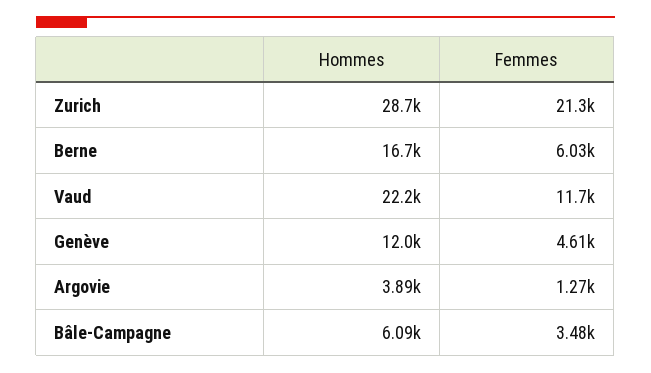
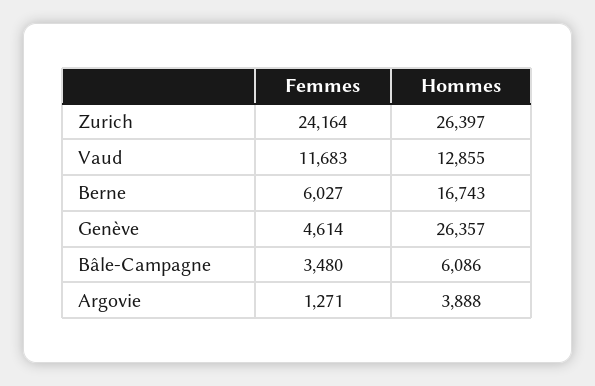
Hommes, Zurich: 28700 -> 26397
Femmes, Zurich: 21300 -> 24164
Hommes, Vaud: 22200 -> 12855
Hommes, Genève: 12000 -> 26357

